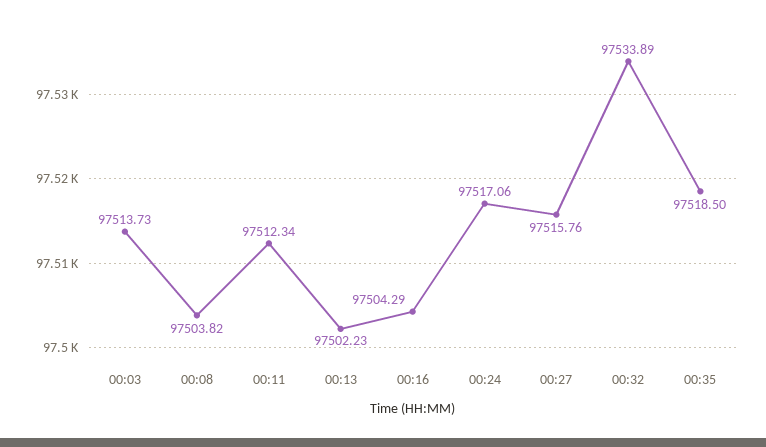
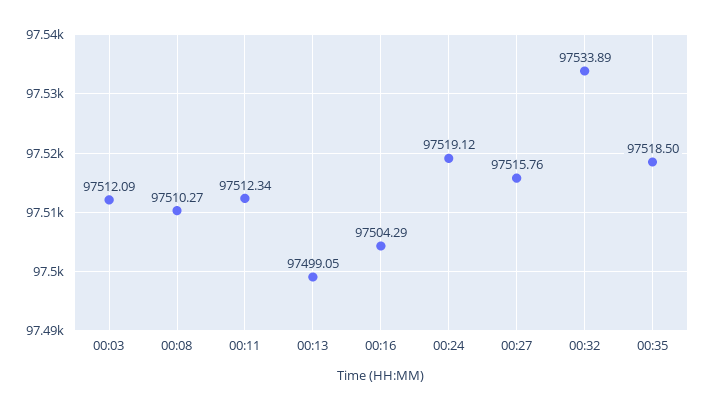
00:03: 97513.73 -> 97512.09
00:08: 97503.82 -> 97510.27
00:13: 97502.23 -> 97499.05
00:24: 97517.06 -> 97519.12

